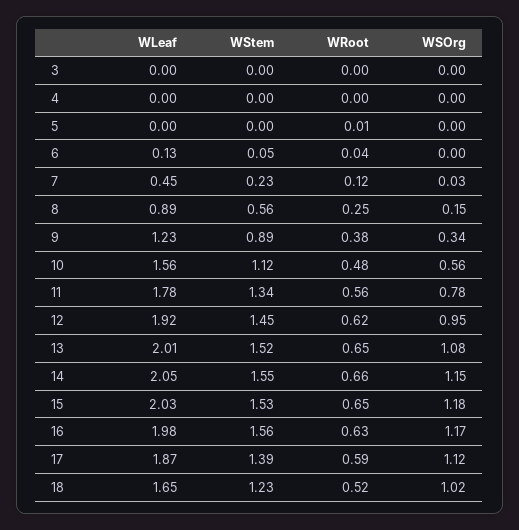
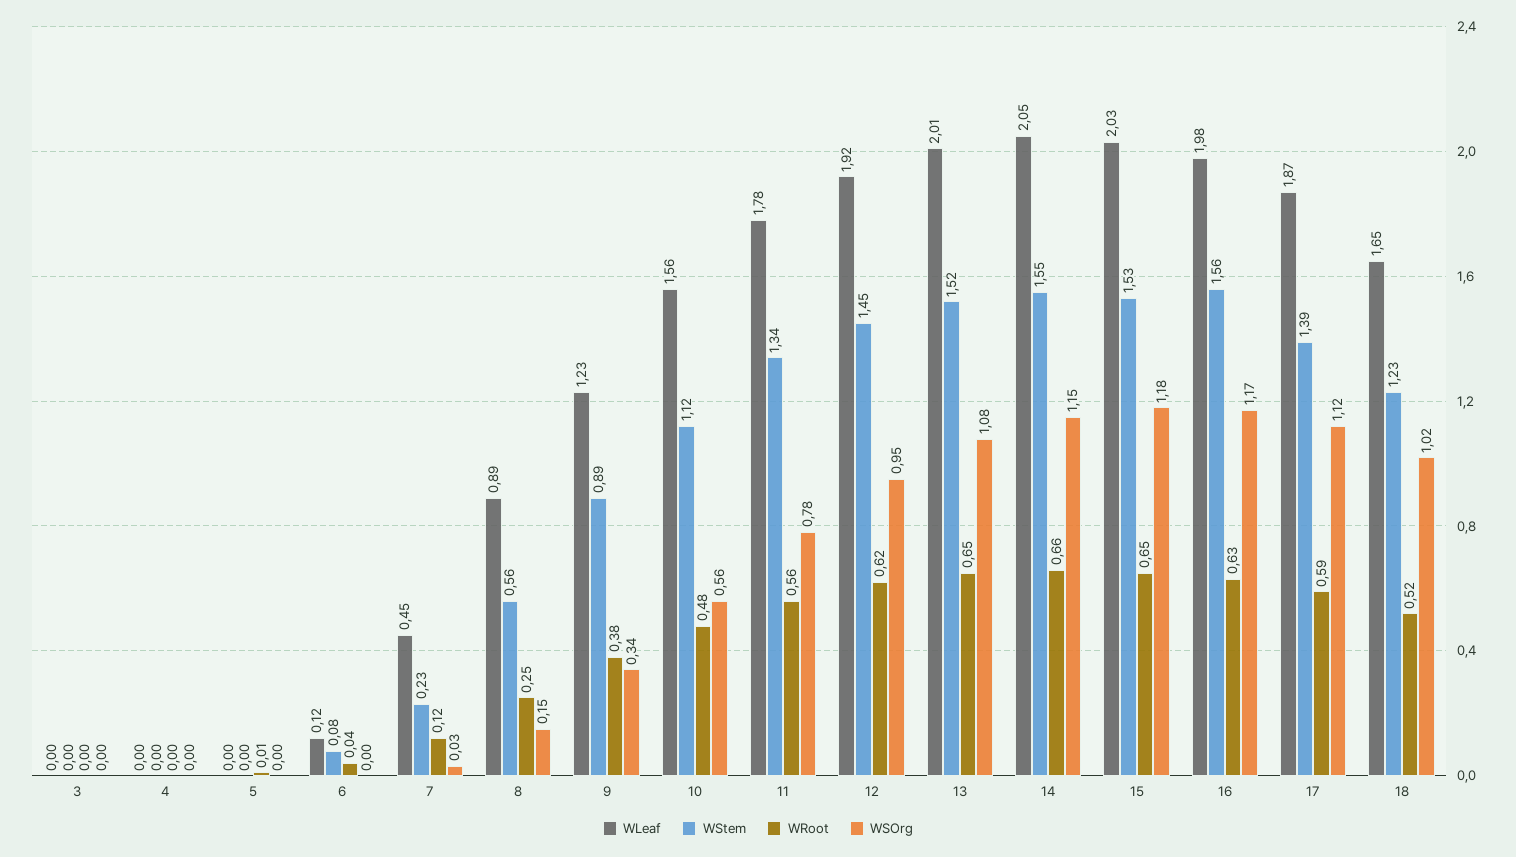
WLeaf, 6: 0.13 -> 0.12
WStem, 6: 0.05 -> 0.08

